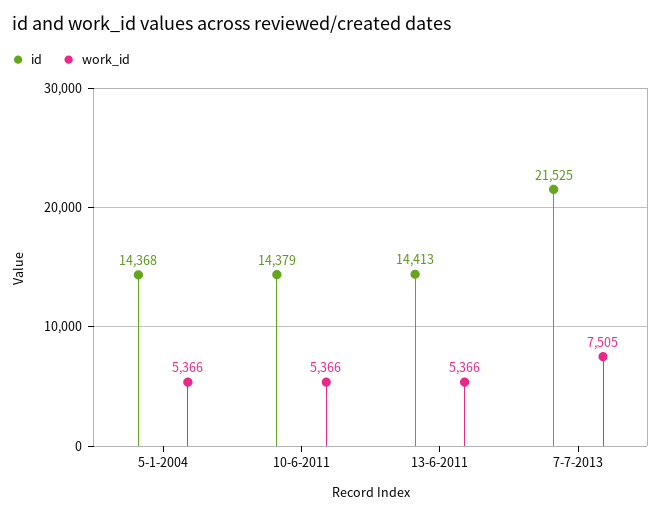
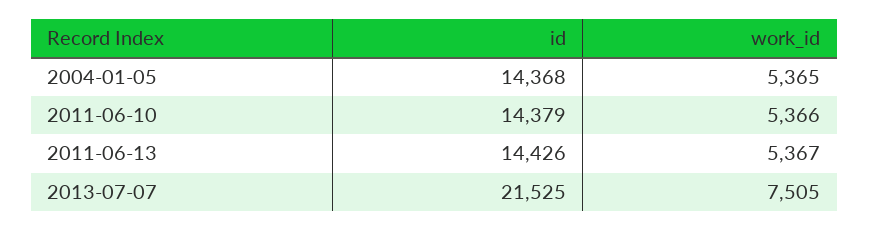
work_id, 5-1-2004: 5366 -> 5365
id, 13-6-2011: 14413 -> 14426
work_id, 13-6-2011: 5366 -> 5367

